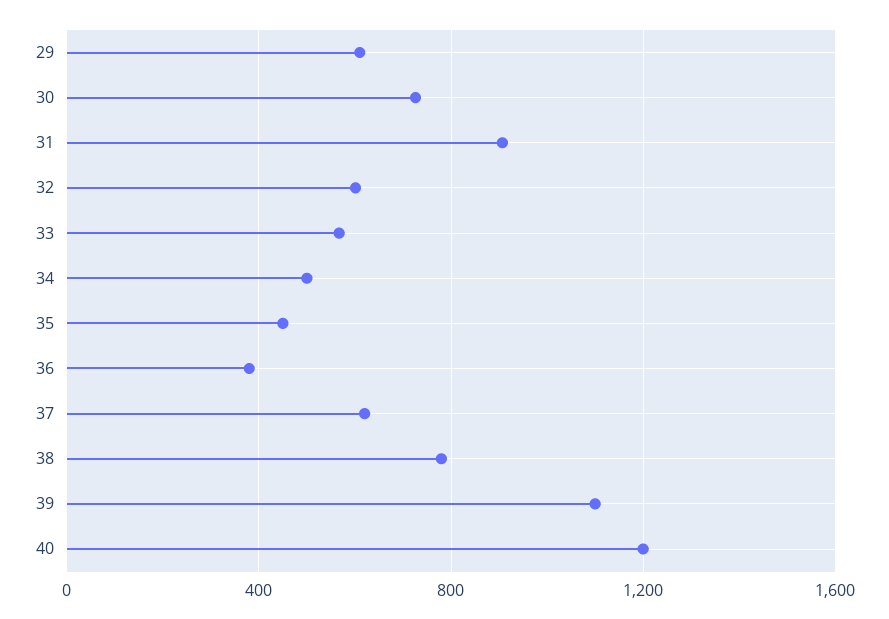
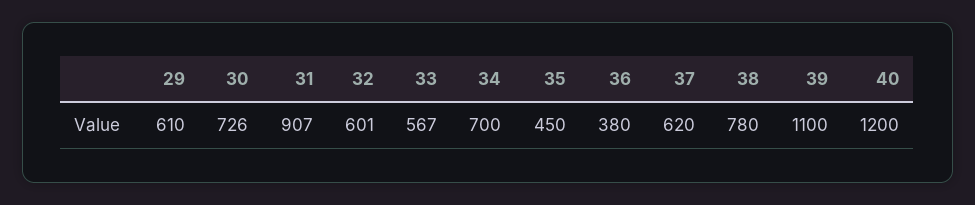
34: 500 -> 700

